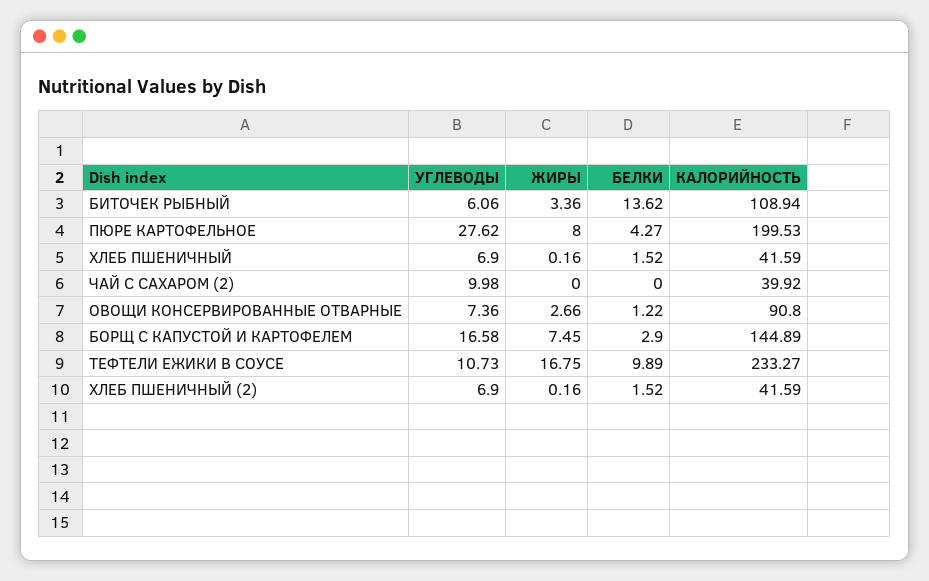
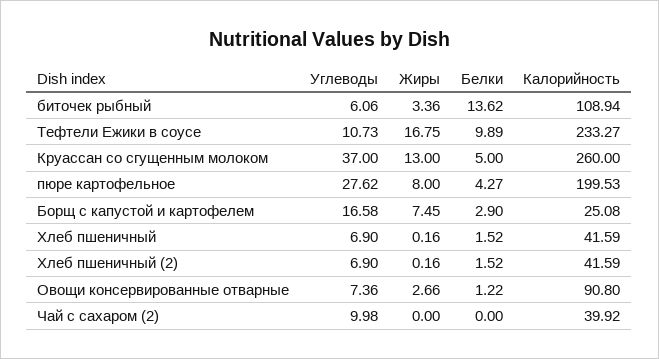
КАЛОРИЙНОСТЬ, БОРЩ С КАПУСТОЙ И КАРТОФЕЛЕМ: 144.89 -> 25.08
УГЛЕВОДЫ, Круассан со сгущенным молоком: none -> 37
ЖИРЫ, Круассан со сгущенным молоком: none -> 13
БЕЛКИ, Круассан со сгущенным молоком: none -> 5
КАЛОРИЙНОСТЬ, Круассан со сгущенным молоком: none -> 260

